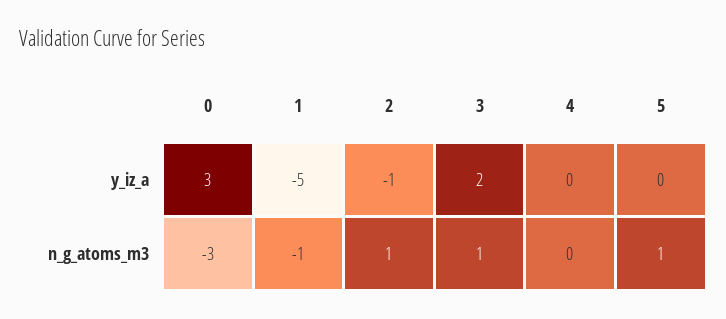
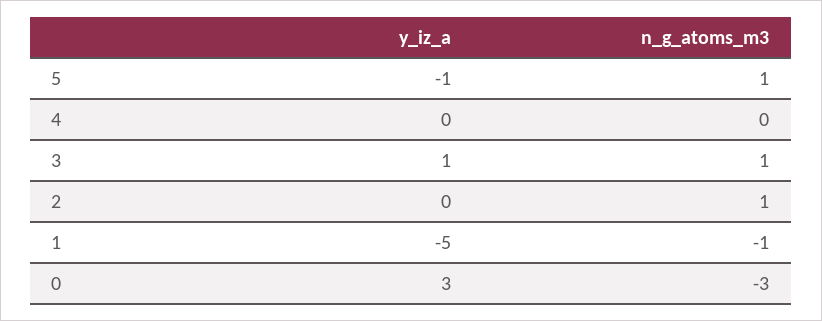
2, y_iz_a: -1 -> 0
3, y_iz_a: 2 -> 1
5, y_iz_a: 0 -> -1

